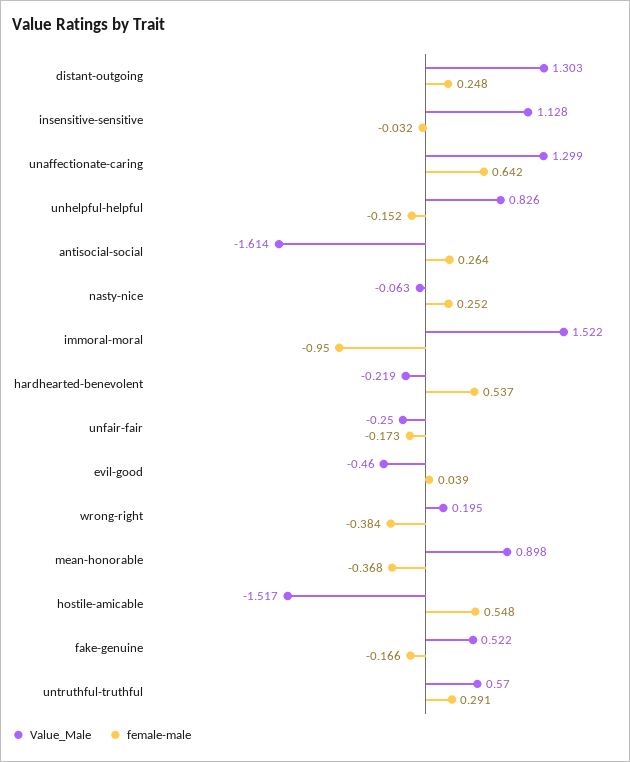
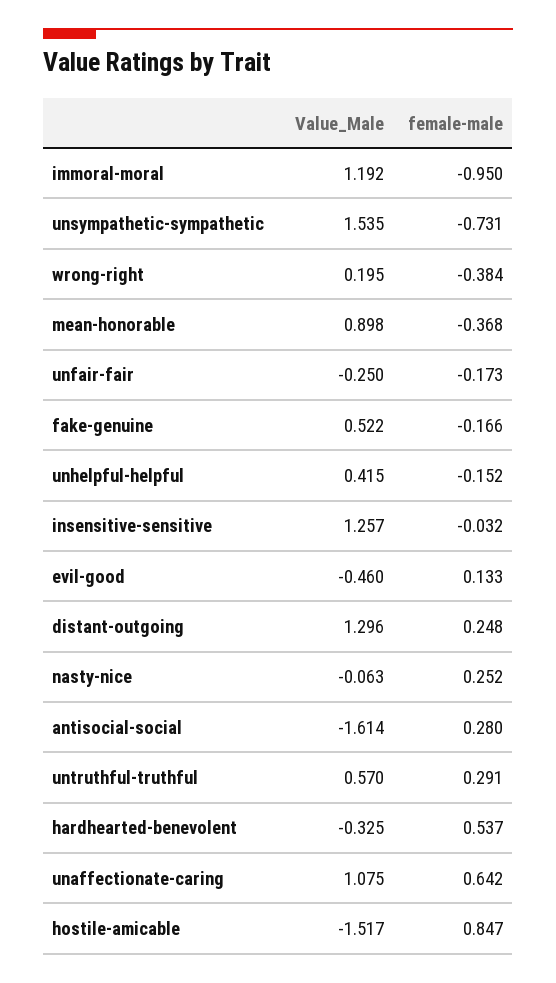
Value_Male, distant-outgoing: 1.303 -> 1.296
Value_Male, insensitive-sensitive: 1.128 -> 1.257
Value_Male, unaffectionate-caring: 1.299 -> 1.075
Value_Male, unhelpful-helpful: 0.826 -> 0.415
female-male, antisocial-social: 0.264 -> 0.28
Value_Male, immoral-moral: 1.522 -> 1.192
Value_Male, hardhearted-benevolent: -0.219 -> -0.325
female-male, evil-good: 0.039 -> 0.133
female-male, hostile-amicable: 0.548 -> 0.847
Value_Male, unsympathetic-sympathetic: none -> 1.535
female-male, unsympathetic-sympathetic: none -> -0.731

